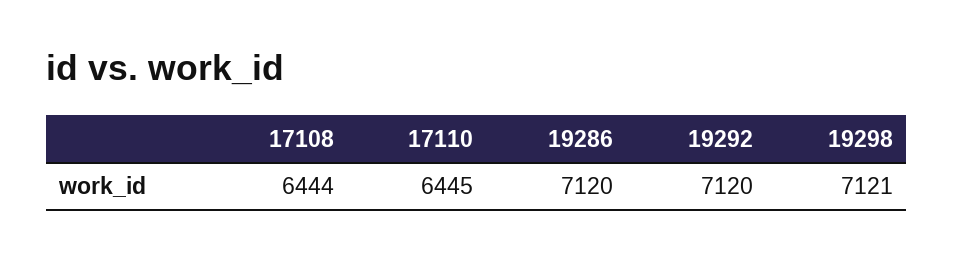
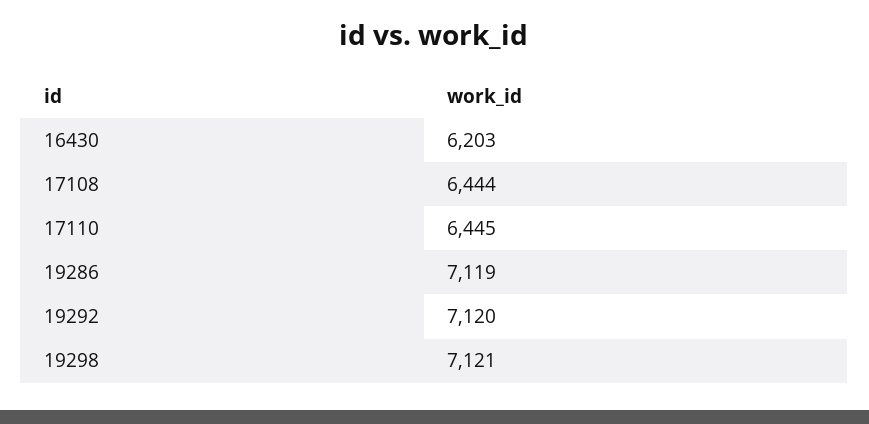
19286: 7120 -> 7119
16430: none -> 6203

